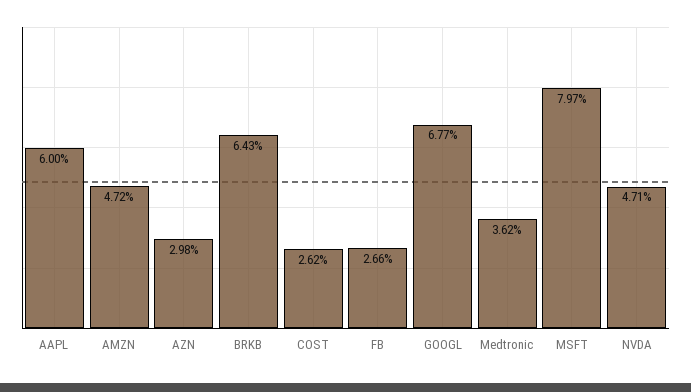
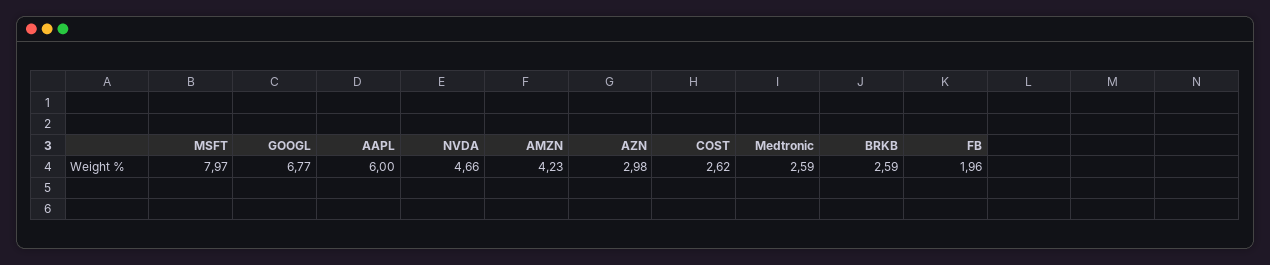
AMZN: 4.72 -> 4.23
BRKB: 6.43 -> 2.59
FB: 2.66 -> 1.96
Medtronic: 3.62 -> 2.59
NVDA: 4.71 -> 4.66

